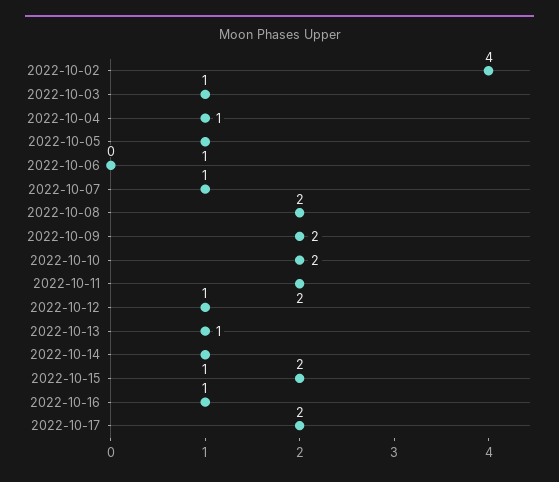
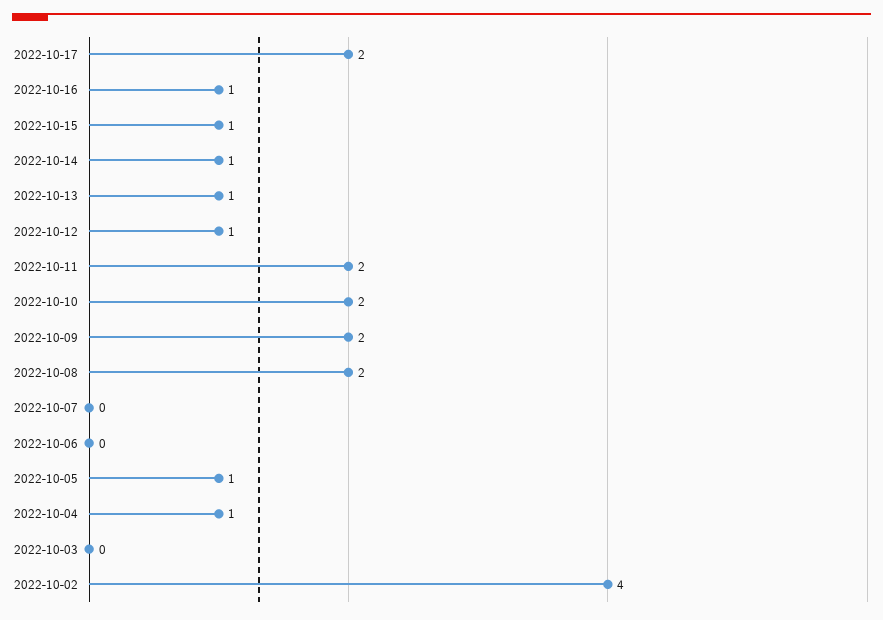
2022-10-03: 1 -> 0
2022-10-07: 1 -> 0
2022-10-15: 2 -> 1

